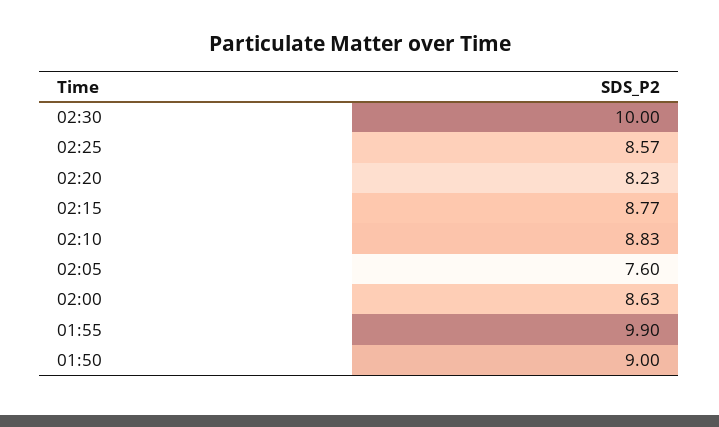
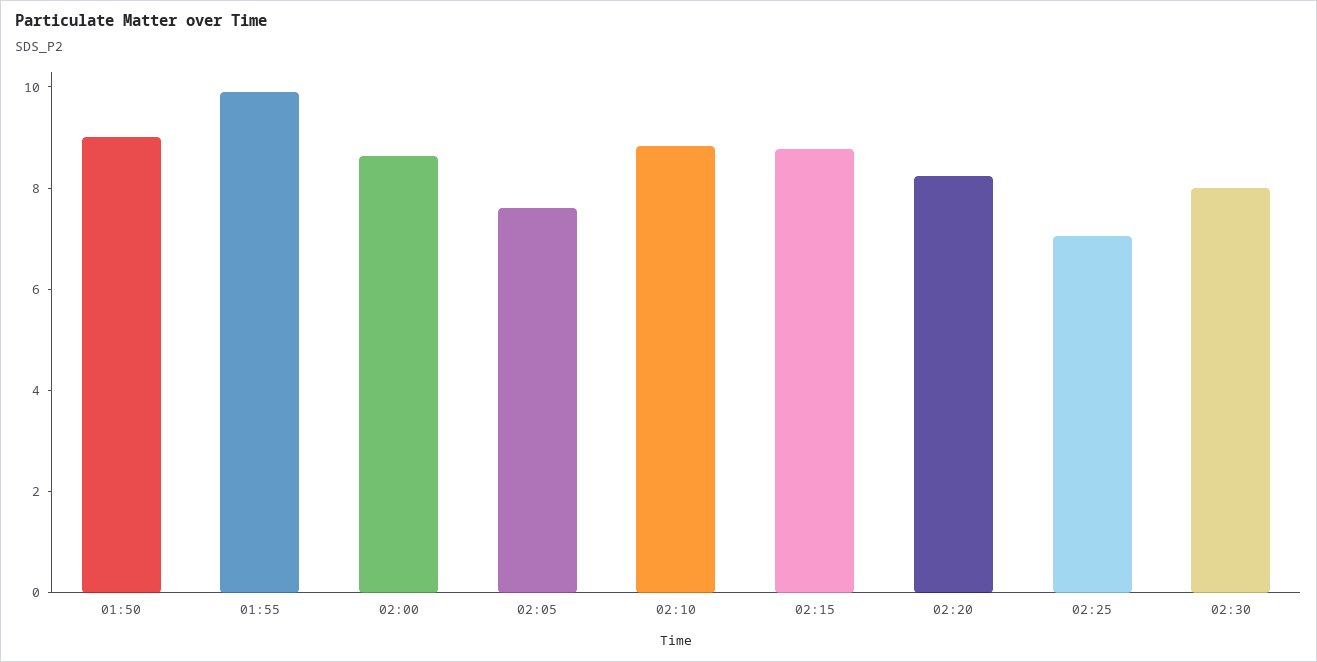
02:30: 10 -> 8
02:25: 8.57 -> 7

